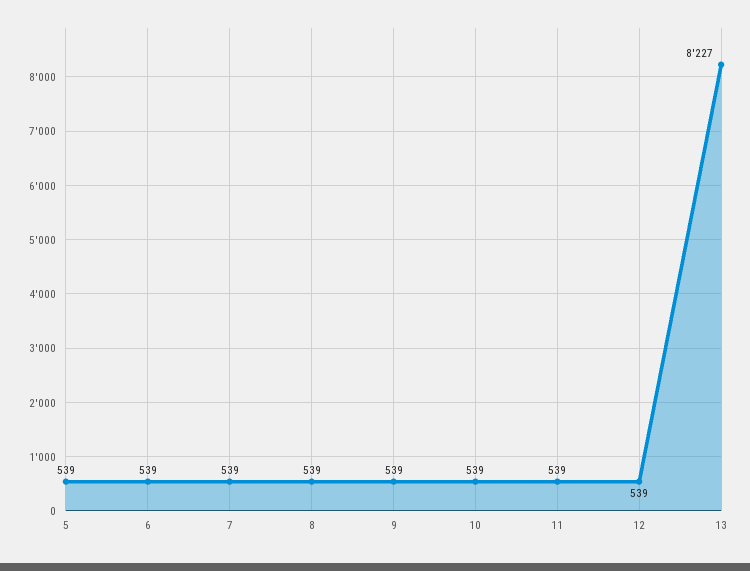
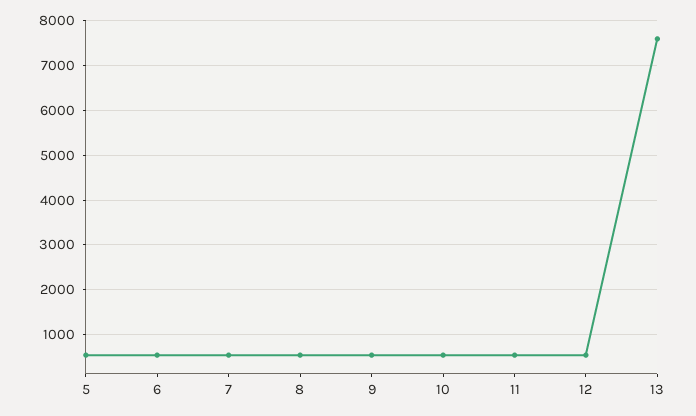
13: 8227 -> 7600

